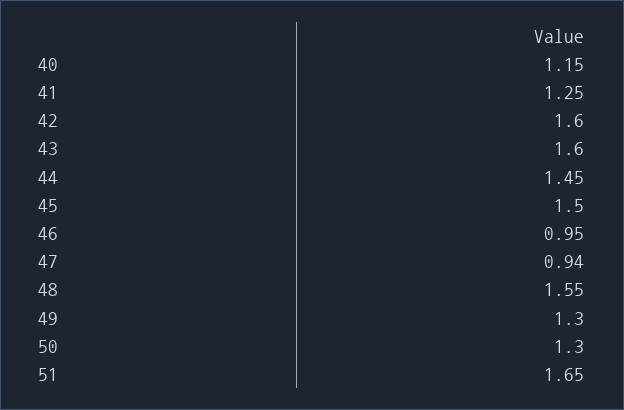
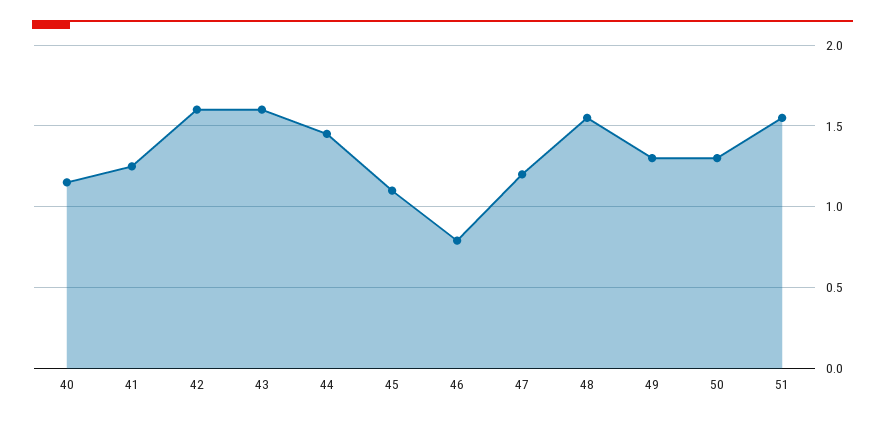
45: 1.5 -> 1.1
46: 0.95 -> 0.8
47: 0.94 -> 1.2
51: 1.65 -> 1.55

